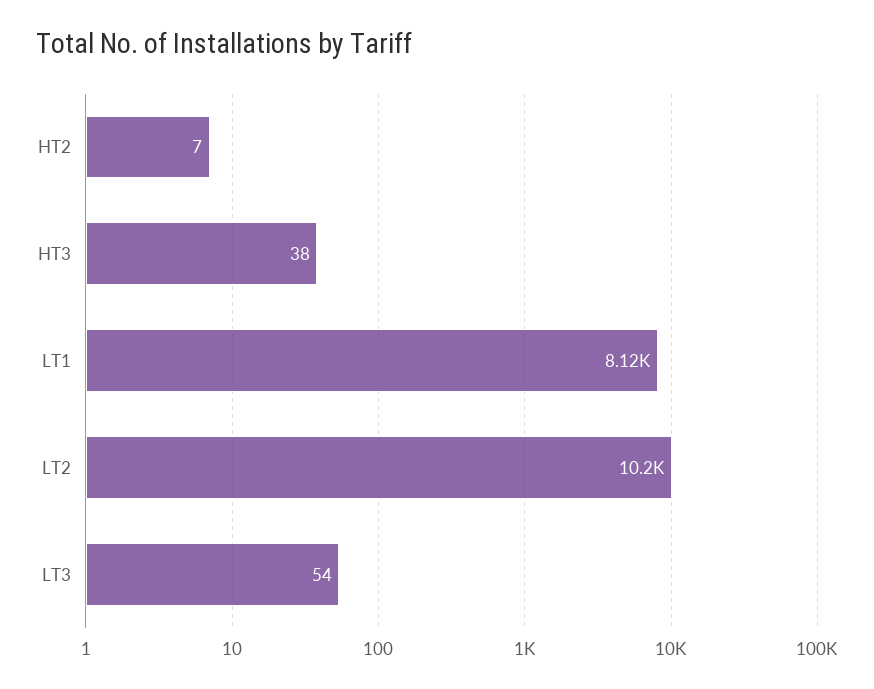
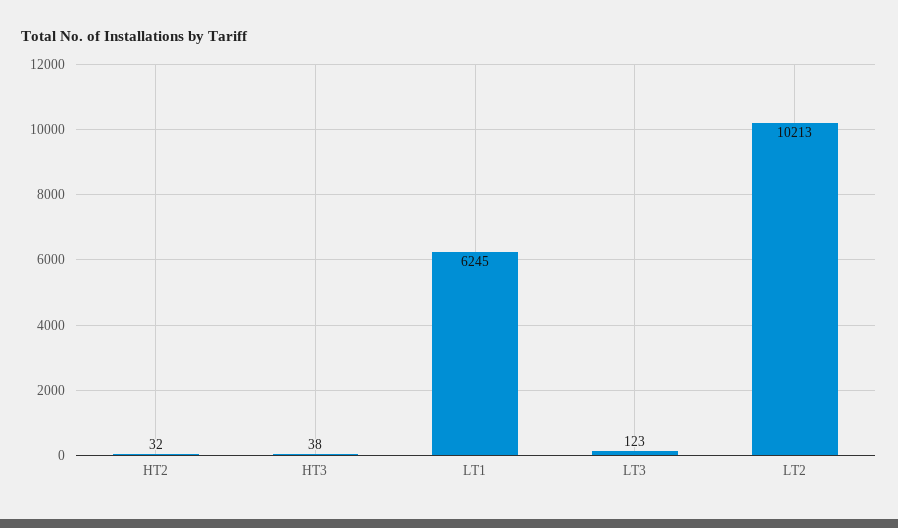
HT2: 7 -> 32
LT1: 8120 -> 6245
LT3: 54 -> 123

